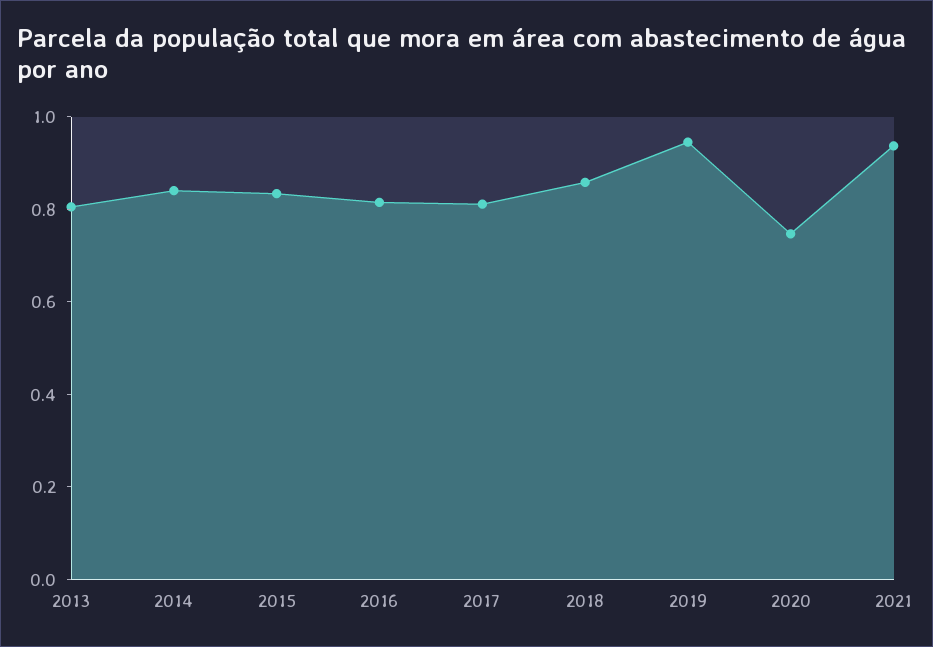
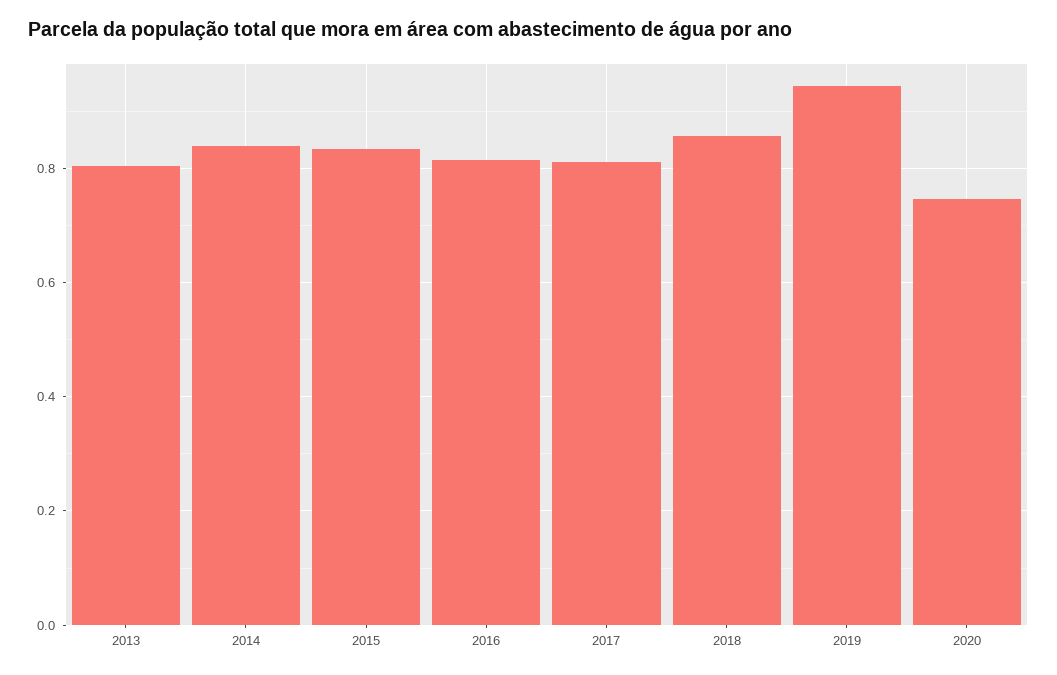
2021: 0.95 -> none

